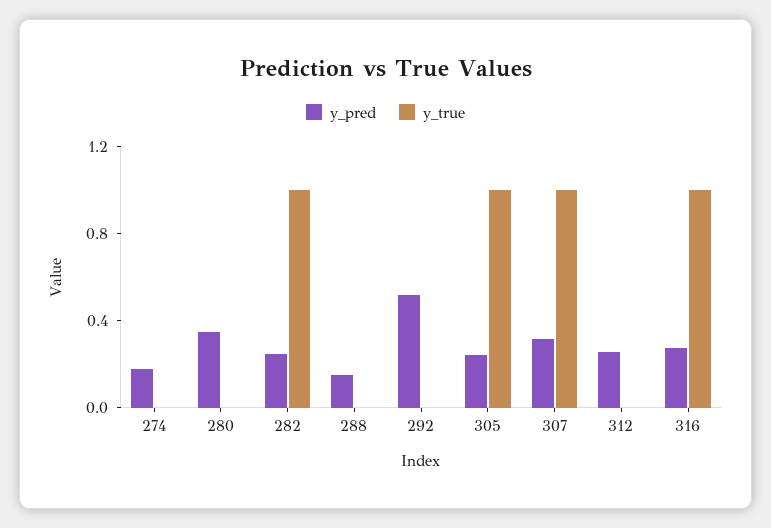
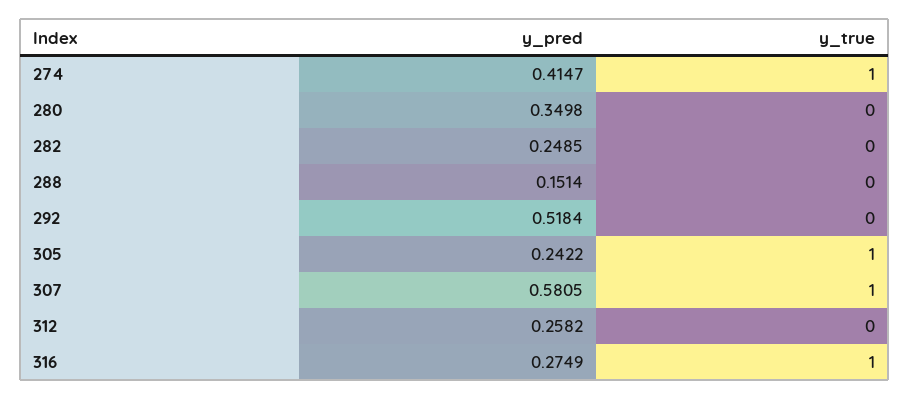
y_pred, 274: 0.2 -> 0.4147
y_true, 274: 0 -> 1
y_true, 282: 1 -> 0
y_pred, 307: 0.3 -> 0.5805

